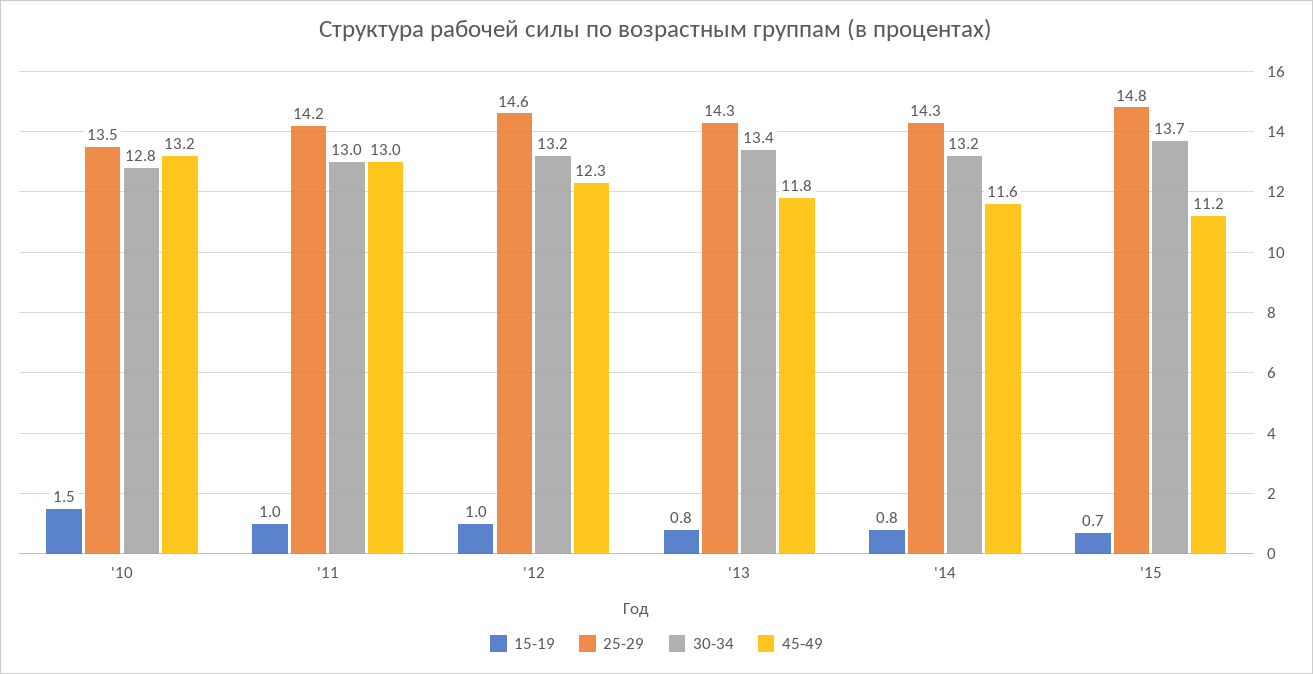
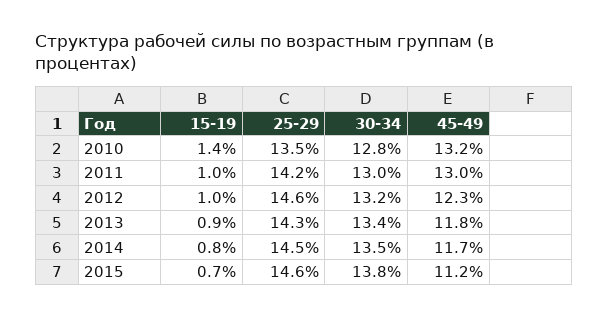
15-19, '10: 1.5 -> 1.4
15-19, '13: 0.8 -> 0.9
25-29, '14: 14.3 -> 14.5
30-34, '14: 13.2 -> 13.5
45-49, '14: 11.6 -> 11.7
25-29, '15: 14.8 -> 14.6
30-34, '15: 13.7 -> 13.8

